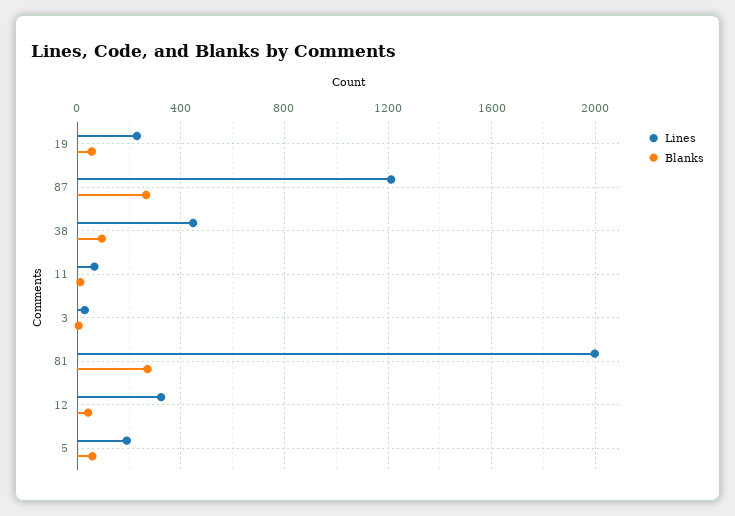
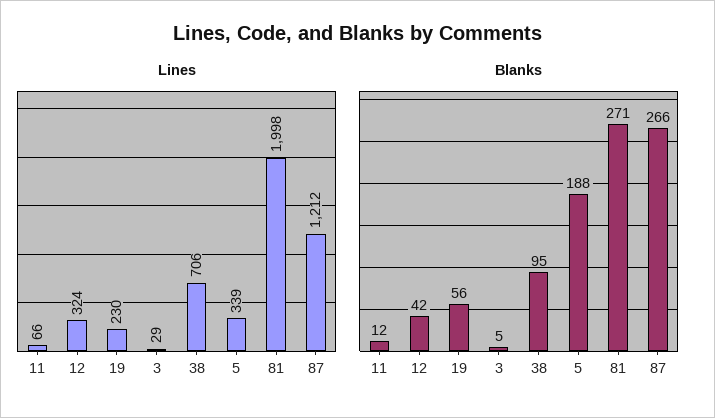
Lines, 38: 450 -> 706
Lines, 5: 200 -> 339
Blanks, 5: 50 -> 188

